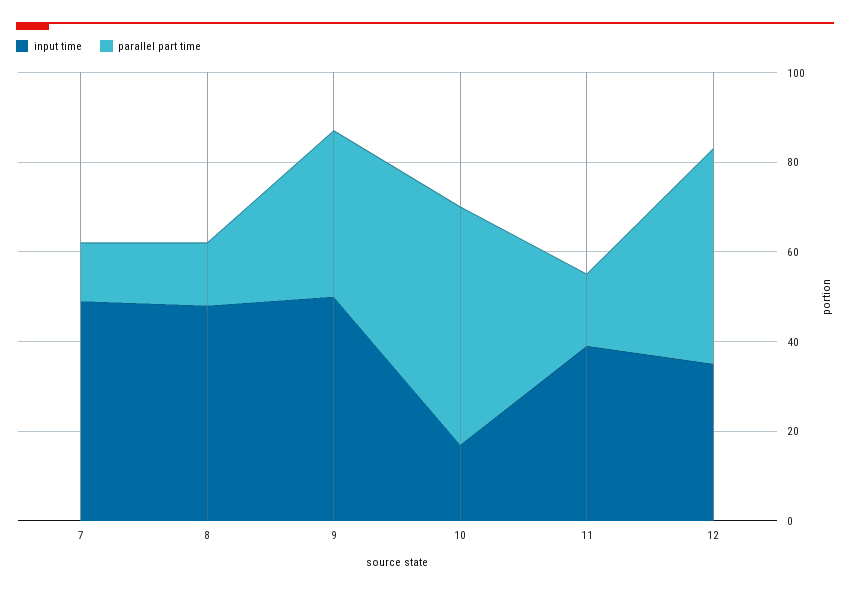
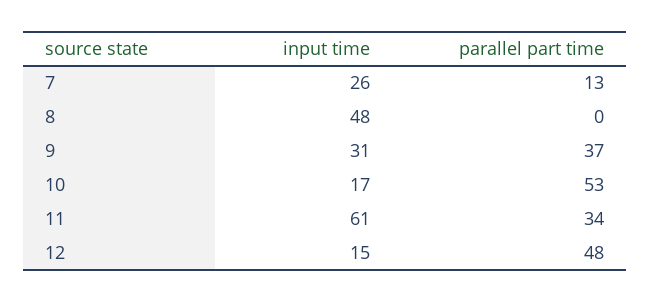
input time, 7: 50 -> 26
parallel part time, 8: 15 -> 0
input time, 9: 50 -> 31
input time, 11: 40 -> 61
parallel part time, 11: 15 -> 34
input time, 12: 35 -> 15

